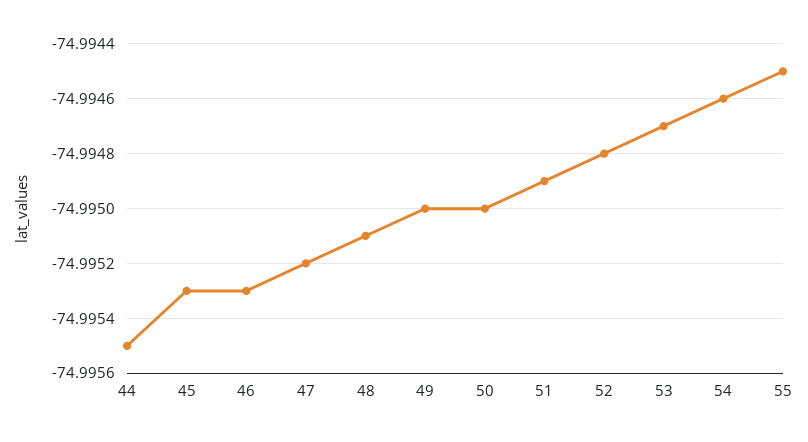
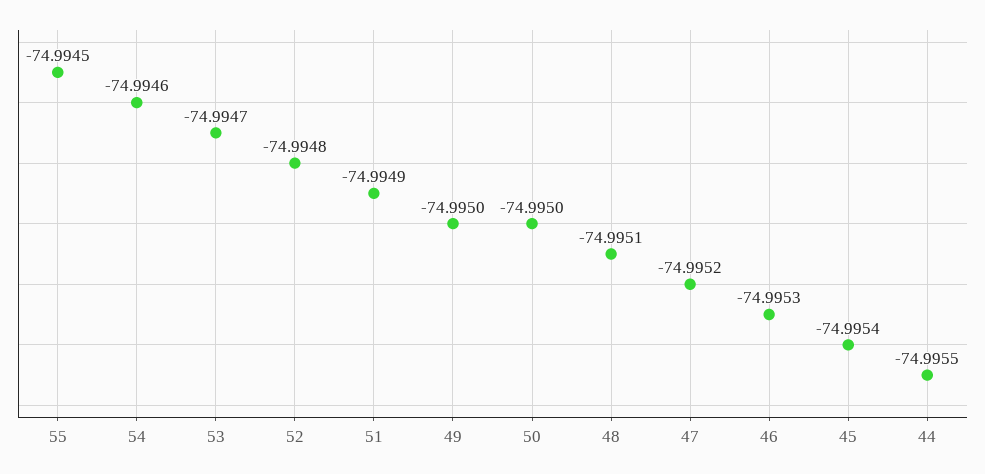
45: -74.9953 -> -74.9954

